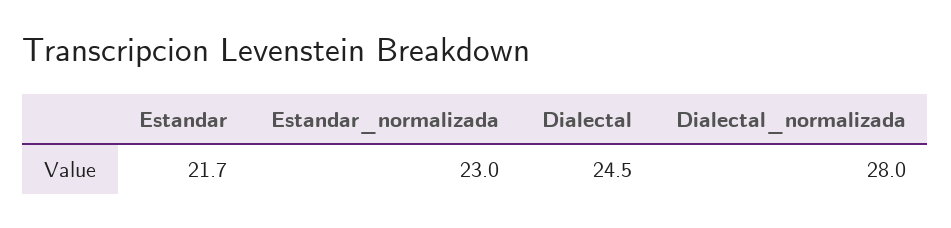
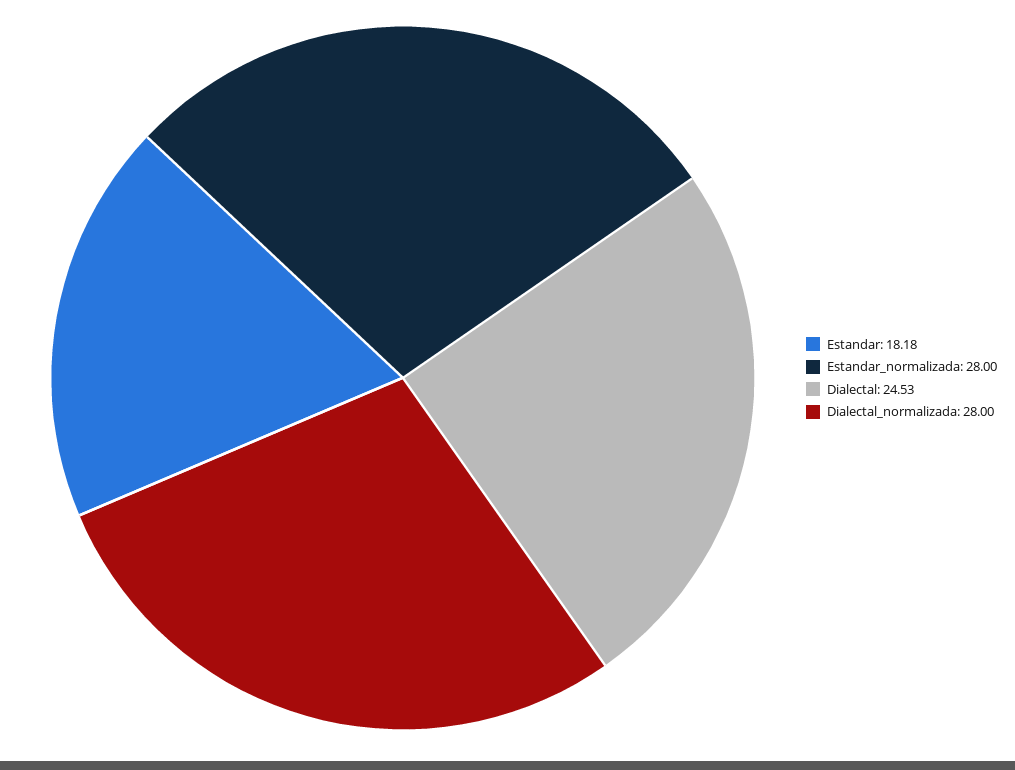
Estandar: 21.7 -> 18.18
Estandar_normalizada: 23 -> 28

